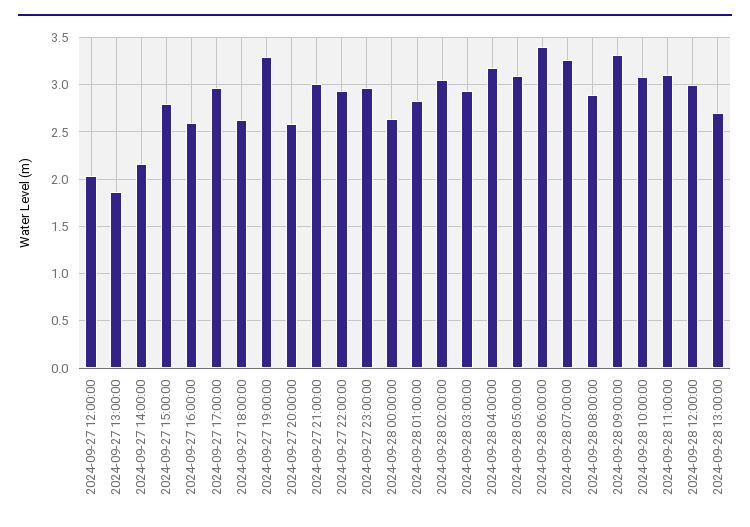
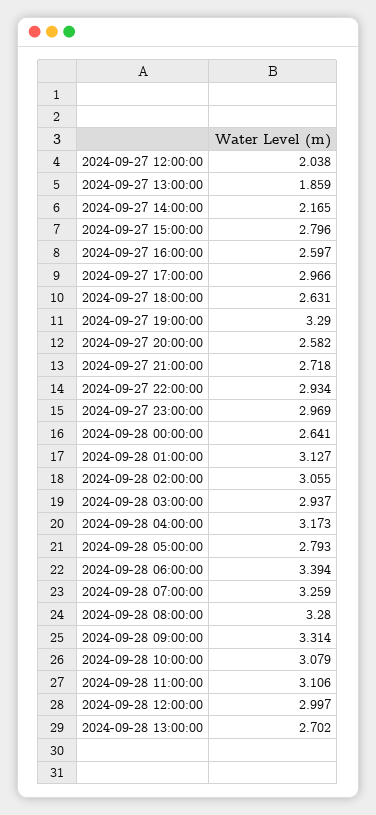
2024-09-27 21:00:00: 3 -> 2.718
2024-09-28 01:00:00: 2.8 -> 3.127
2024-09-28 05:00:00: 3.1 -> 2.793
2024-09-28 08:00:00: 2.9 -> 3.28

